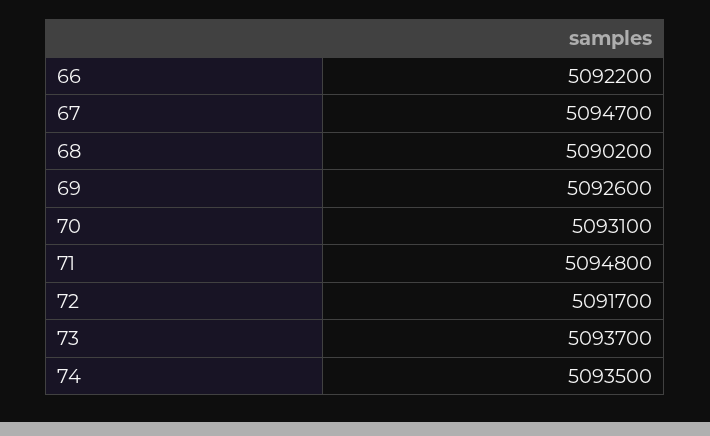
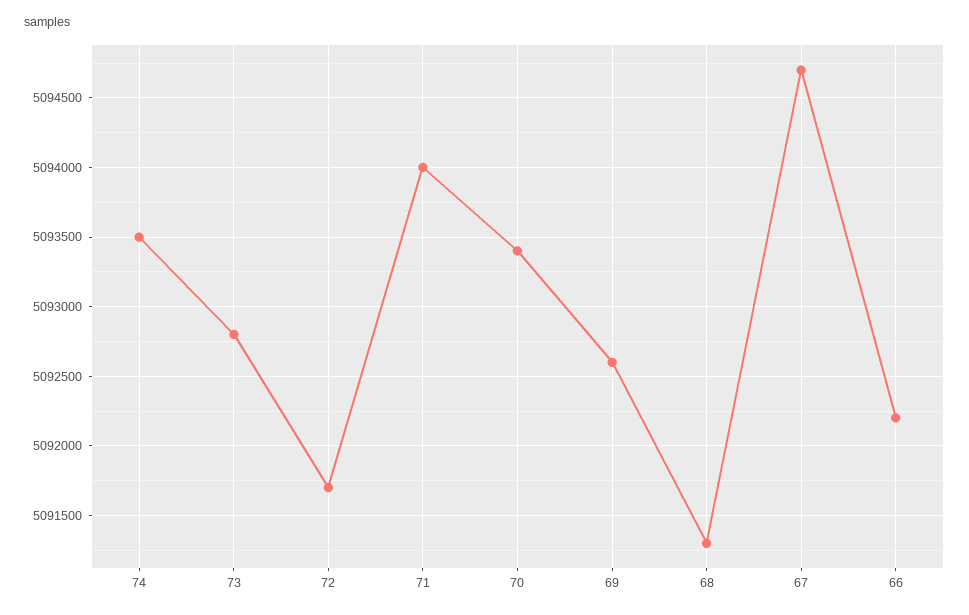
68: 5090200 -> 5091300
70: 5093100 -> 5093400
71: 5094800 -> 5094000
73: 5093700 -> 5092800

